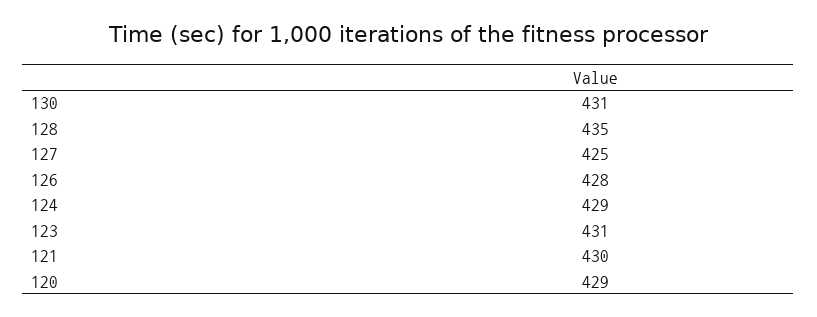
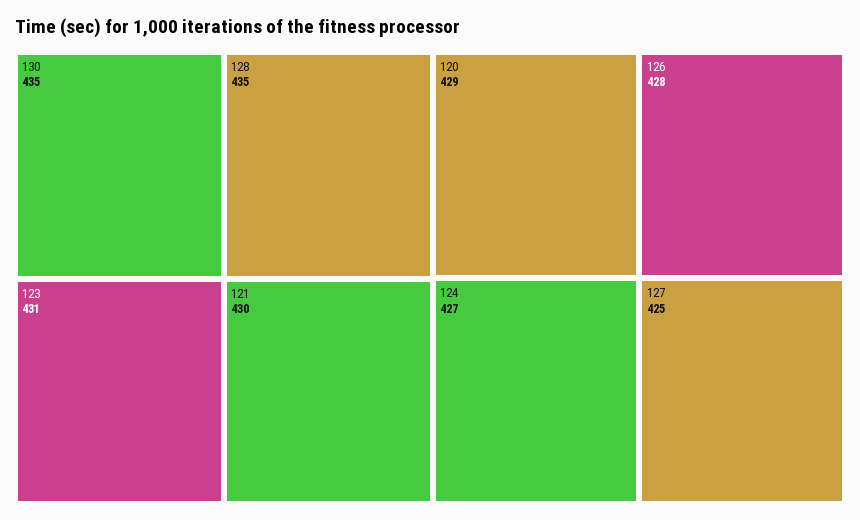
130: 431 -> 435
124: 429 -> 427

